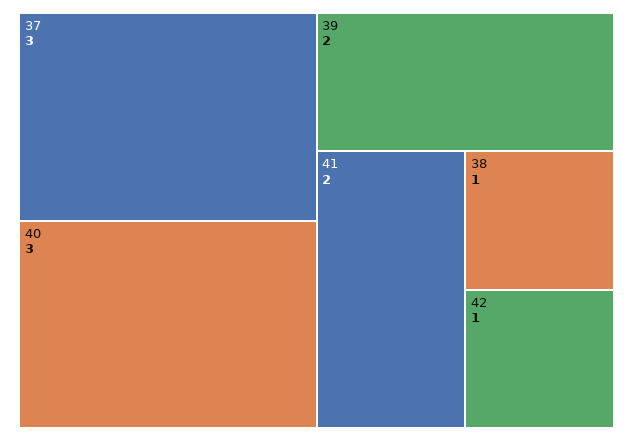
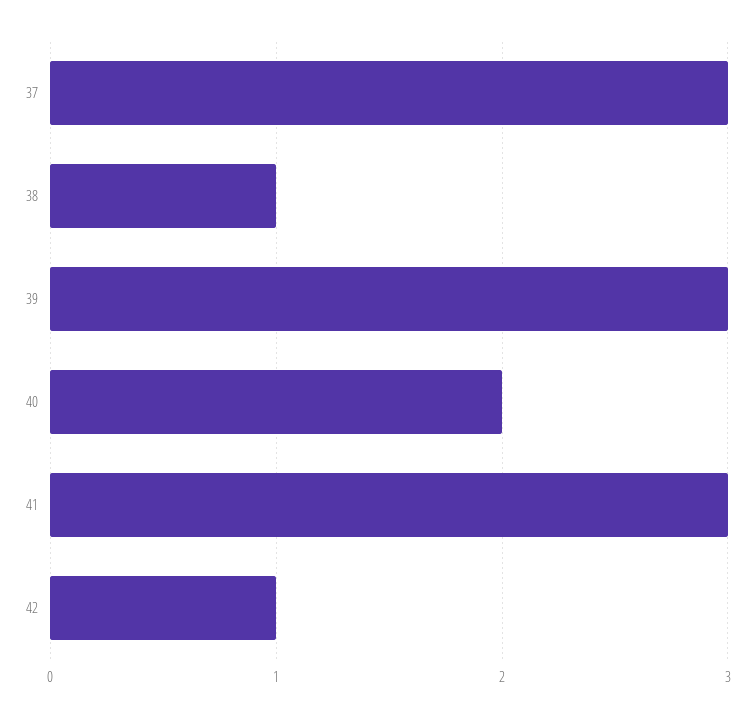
40: 3 -> 2
39: 2 -> 3
41: 2 -> 3

